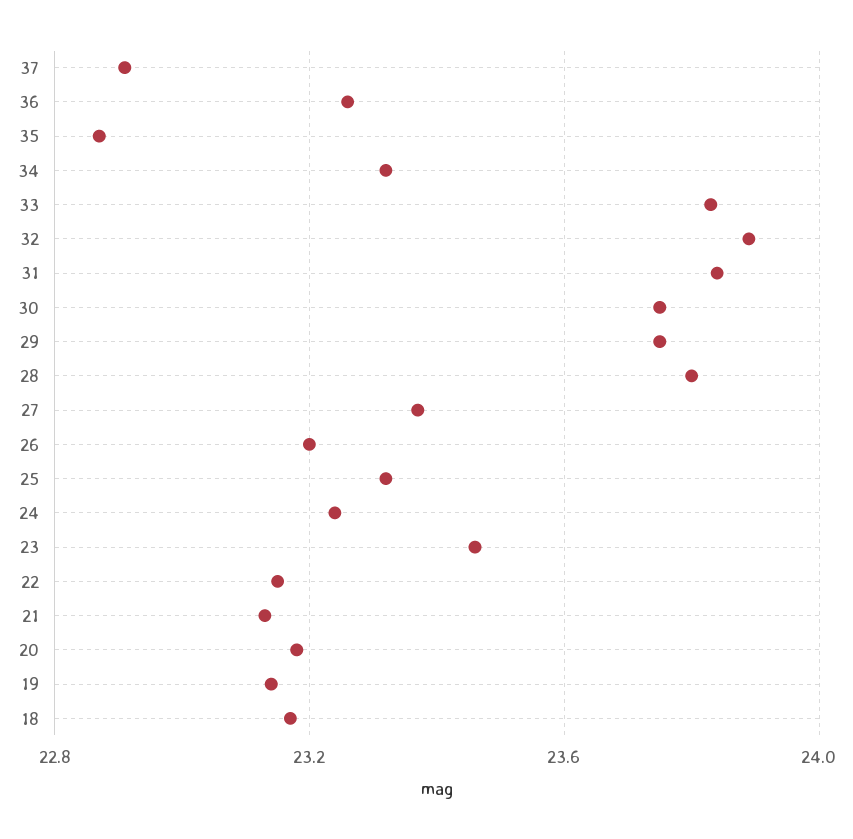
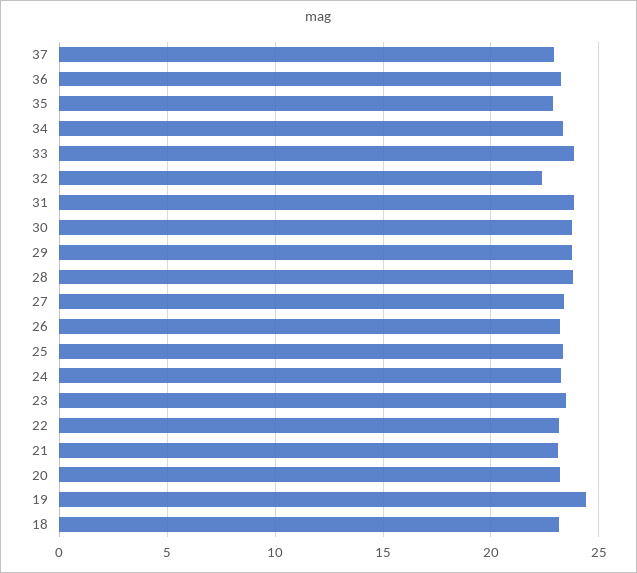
32: 23.9 -> 22.5
19: 23.15 -> 24.5

